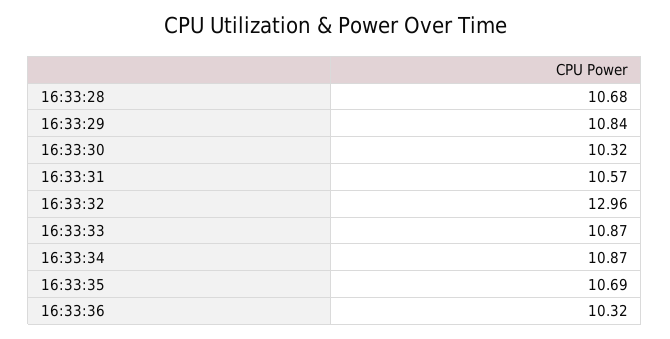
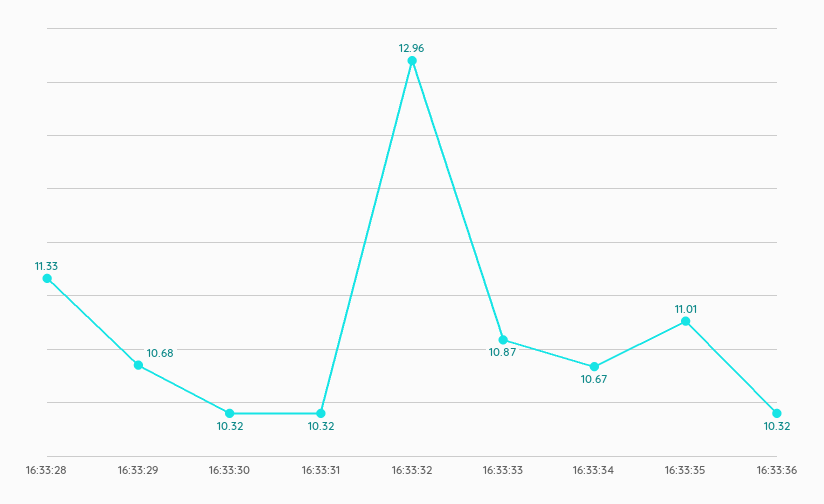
16:33:28: 10.68 -> 11.33
16:33:29: 10.84 -> 10.68
16:33:31: 10.57 -> 10.32
16:33:34: 10.87 -> 10.67
16:33:35: 10.69 -> 11.01

